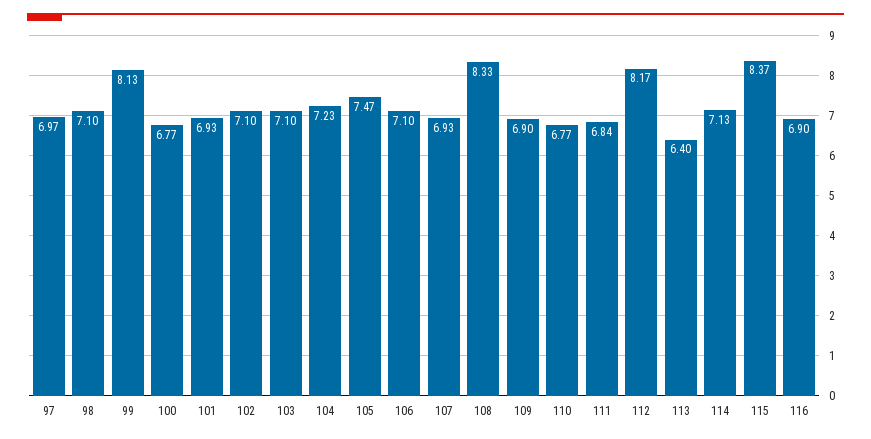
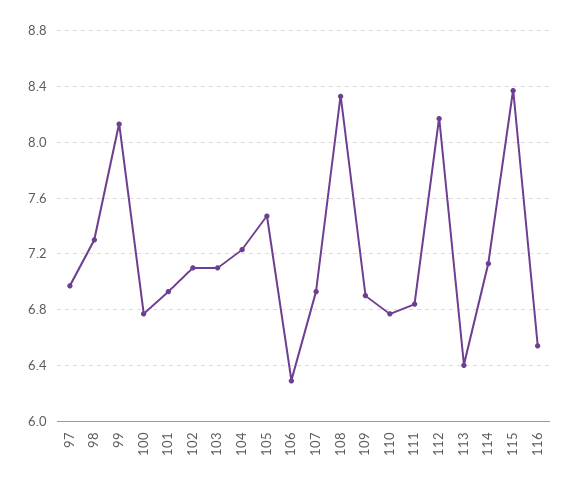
98: 7.1 -> 7.3
106: 7.1 -> 6.3
116: 6.9 -> 6.55

